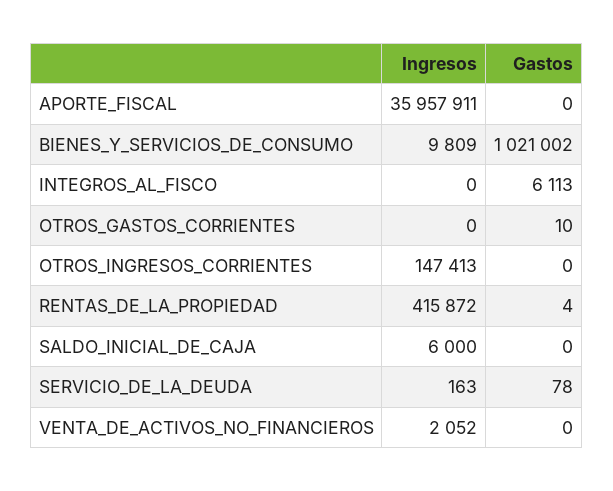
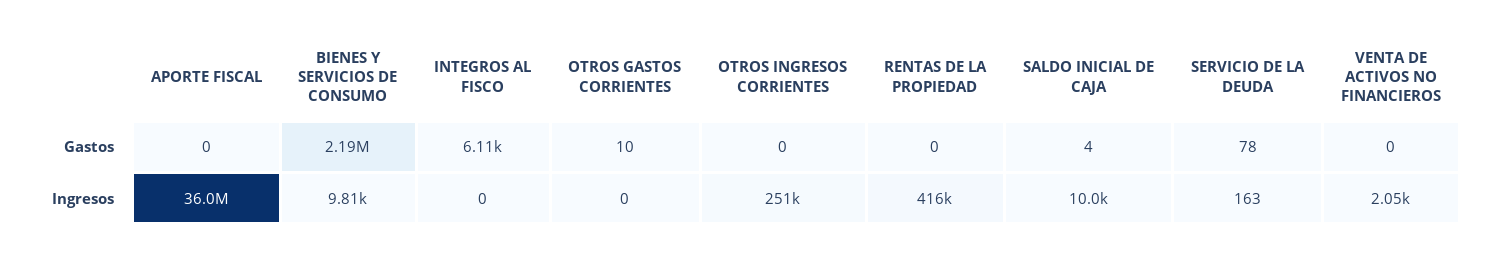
Gastos, BIENES_Y_SERVICIOS_DE_CONSUMO: 1021002 -> 2190000
Ingresos, OTROS_INGRESOS_CORRIENTES: 147413 -> 251000
Gastos, RENTAS_DE_LA_PROPIEDAD: 4 -> 0
Ingresos, SALDO_INICIAL_DE_CAJA: 6000 -> 10000
Gastos, SALDO_INICIAL_DE_CAJA: 0 -> 4

